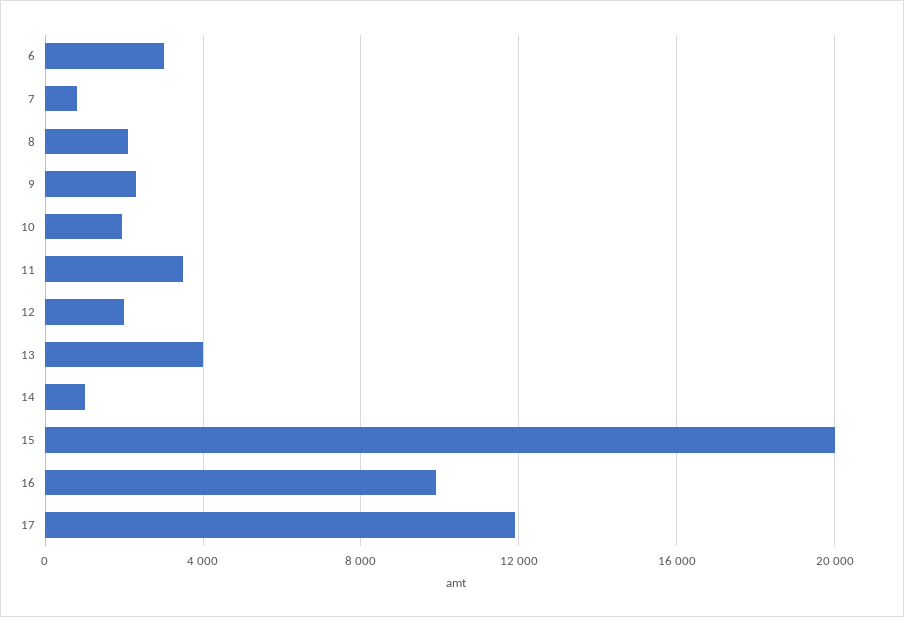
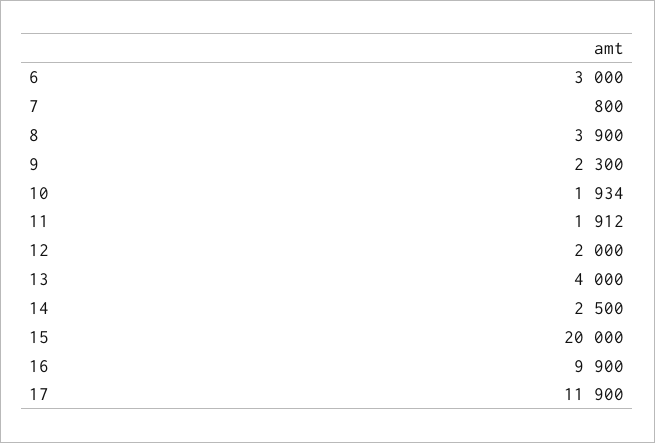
8: 2000 -> 3900
11: 3500 -> 1912
14: 1000 -> 2500

